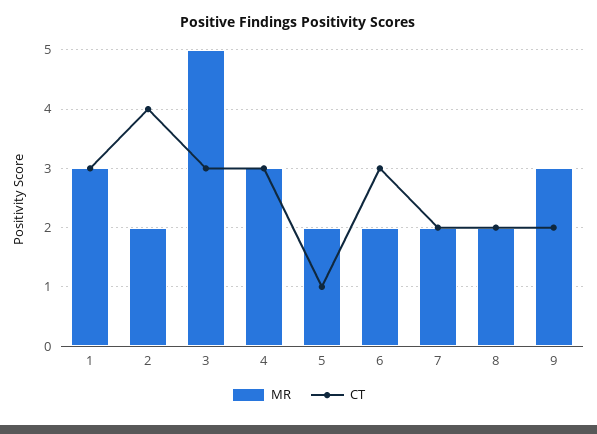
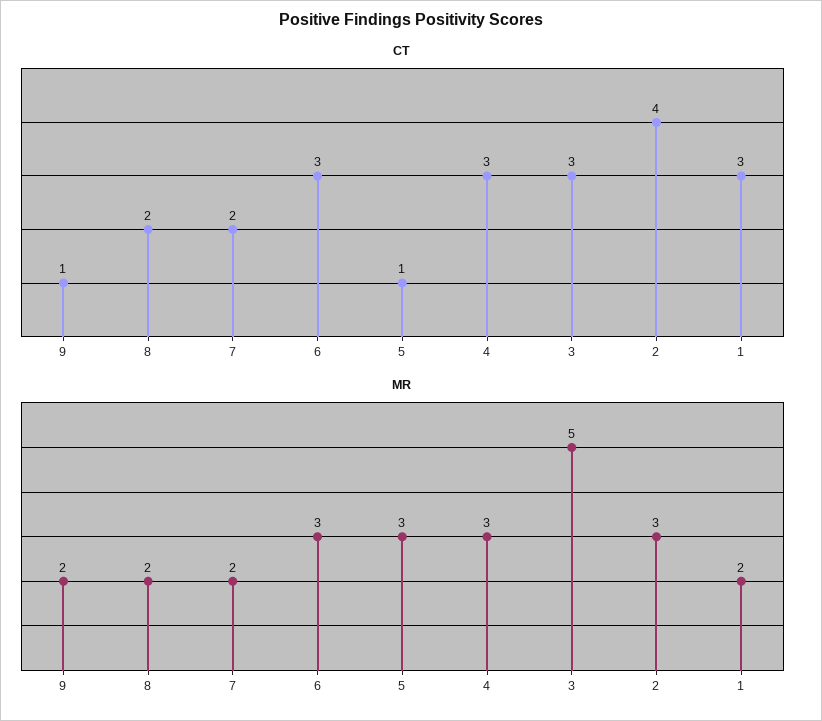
MR, 1: 3 -> 2
MR, 2: 2 -> 3
MR, 5: 2 -> 3
MR, 6: 2 -> 3
MR, 9: 3 -> 2
CT, 9: 2 -> 1

